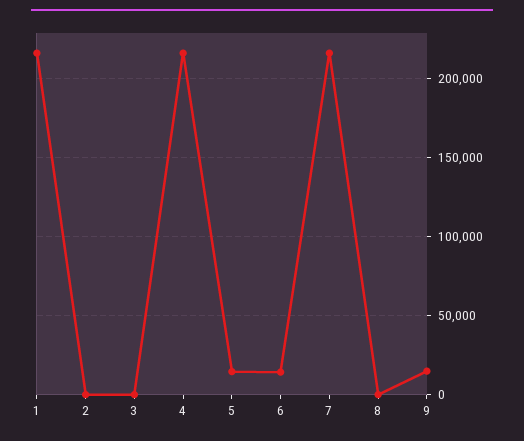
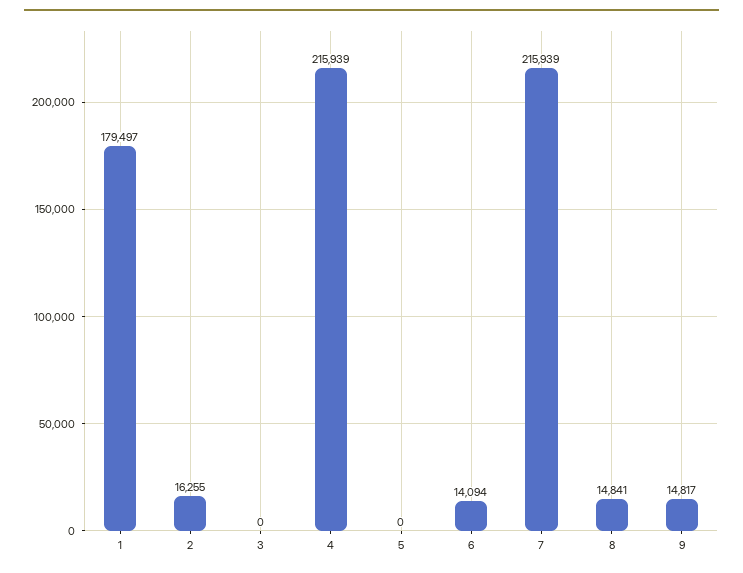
1: 215000 -> 179497
2: 0 -> 16255
5: 15000 -> 0
8: 0 -> 14841

